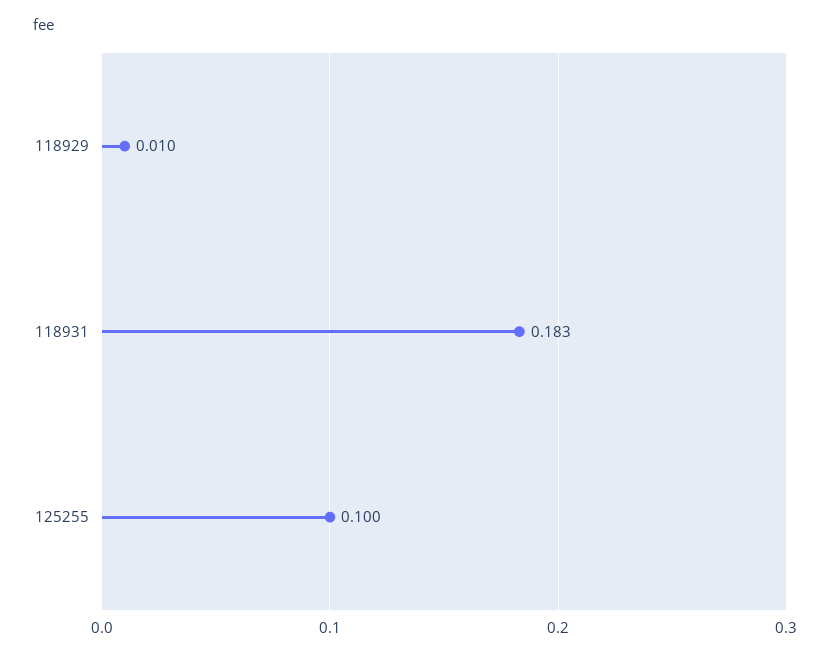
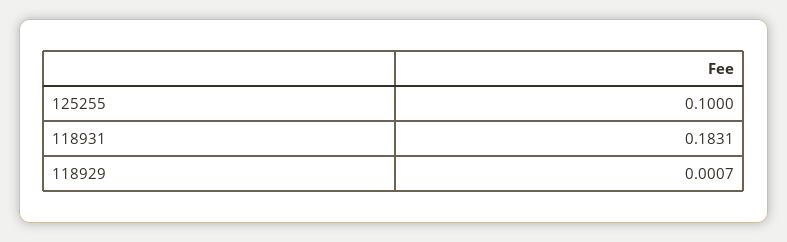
118929: 0.01 -> 0.0007

